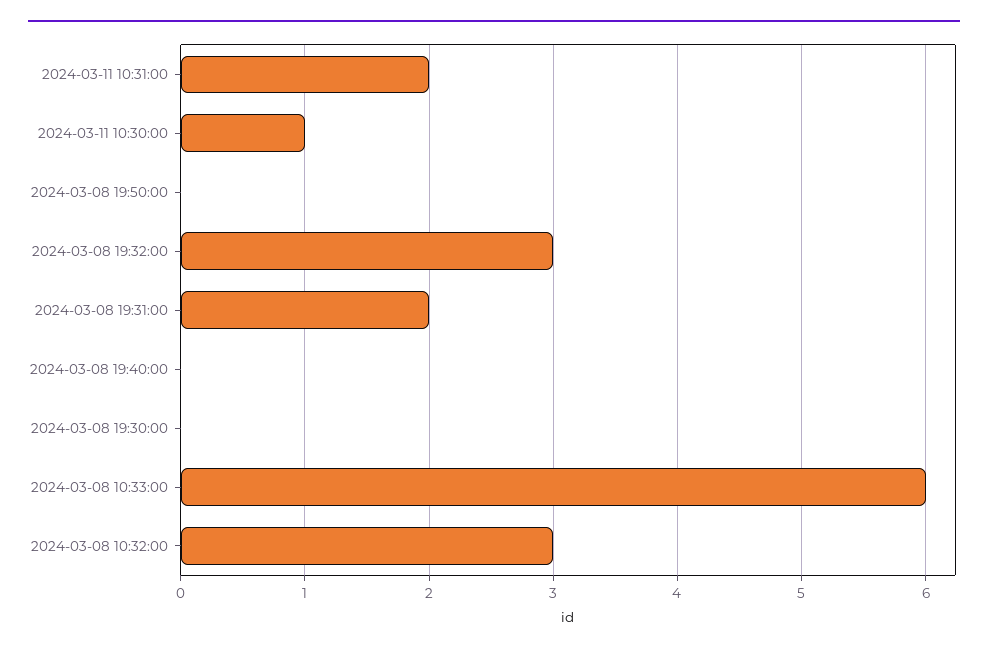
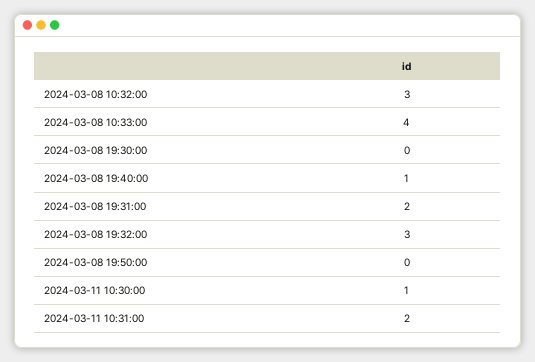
2024-03-08 19:40:00: 0 -> 1
2024-03-08 10:33:00: 6 -> 4

